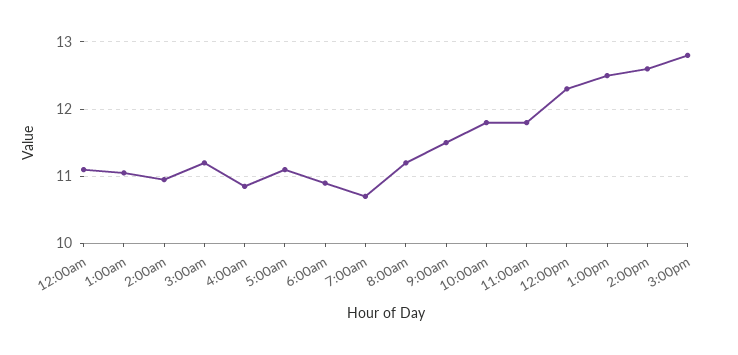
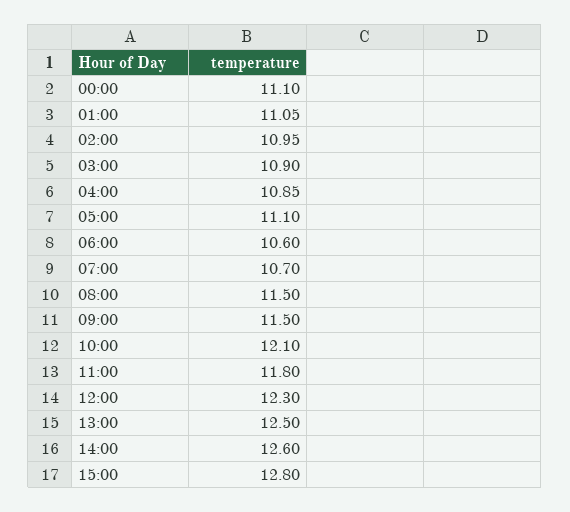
3:00am: 11.2 -> 10.9
6:00am: 10.9 -> 10.6
8:00am: 11.2 -> 11.5
10:00am: 11.8 -> 12.1

